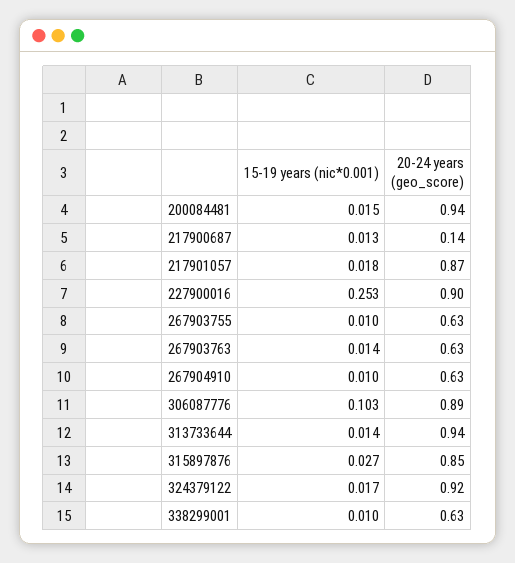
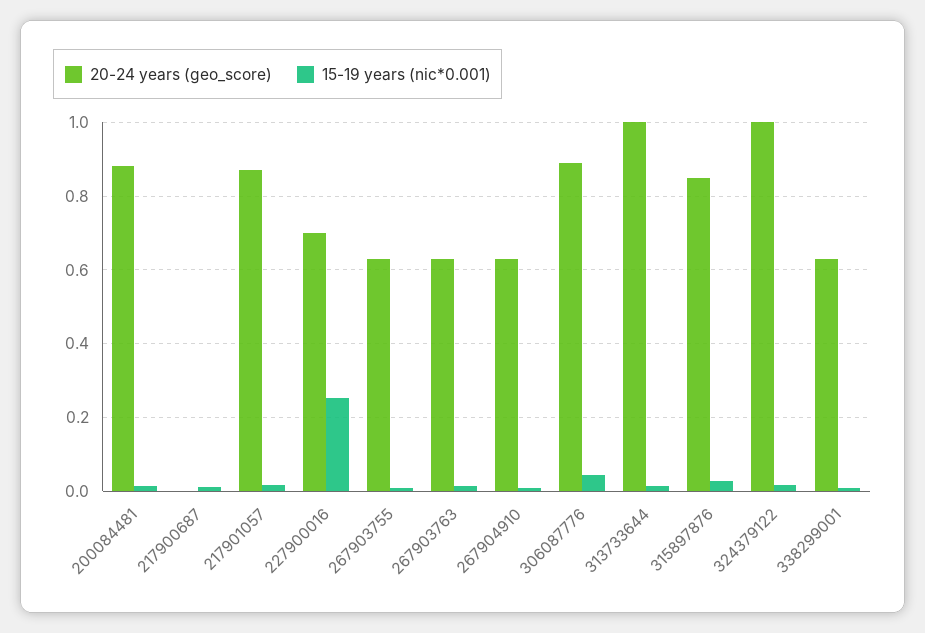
20-24 years (geo_score), 200084481: 0.94 -> 0.88
20-24 years (geo_score), 217900687: 0.14 -> 0
20-24 years (geo_score), 227900016: 0.9 -> 0.7
15-19 years (nic*0.001), 306087776: 0.103 -> 0.04
20-24 years (geo_score), 313733644: 0.94 -> 1
20-24 years (geo_score), 324379122: 0.92 -> 1

